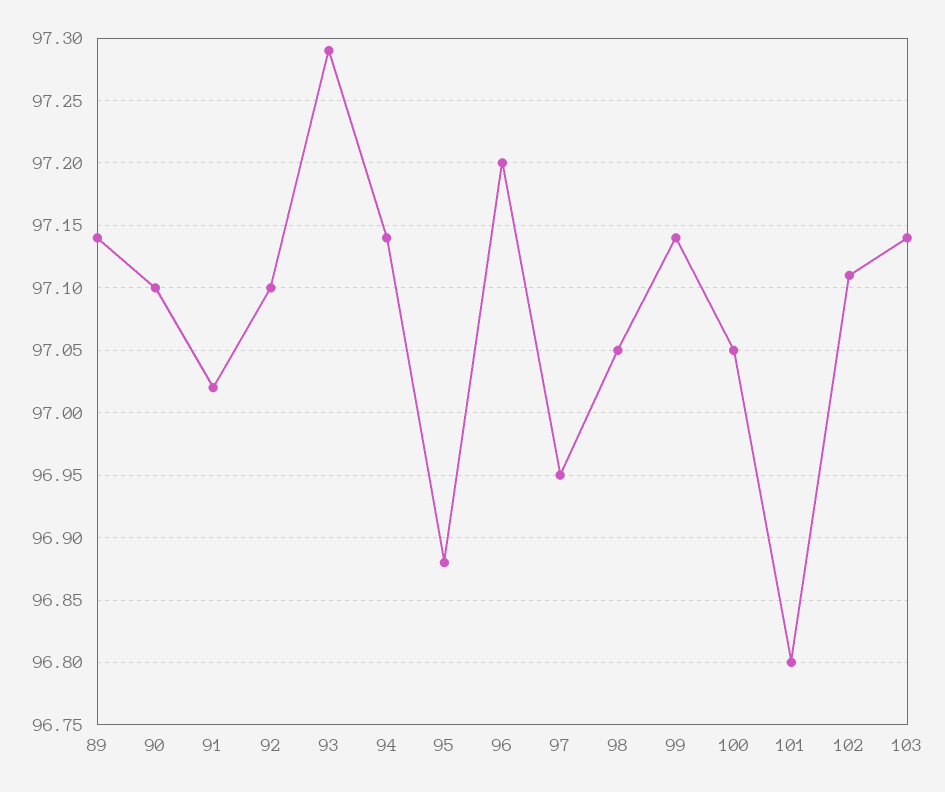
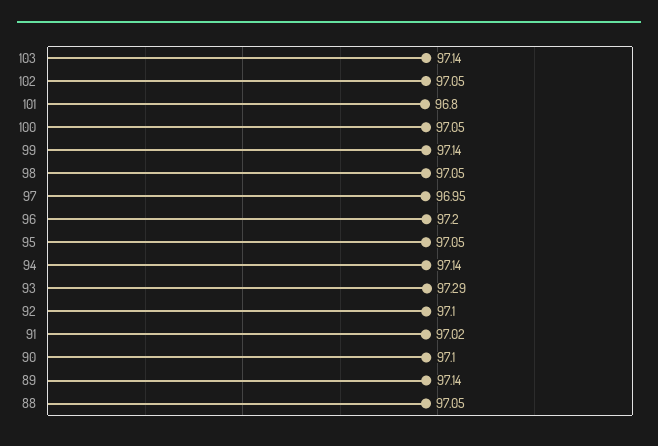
95: 96.88 -> 97.05
102: 97.11 -> 97.05
88: none -> 97.05

